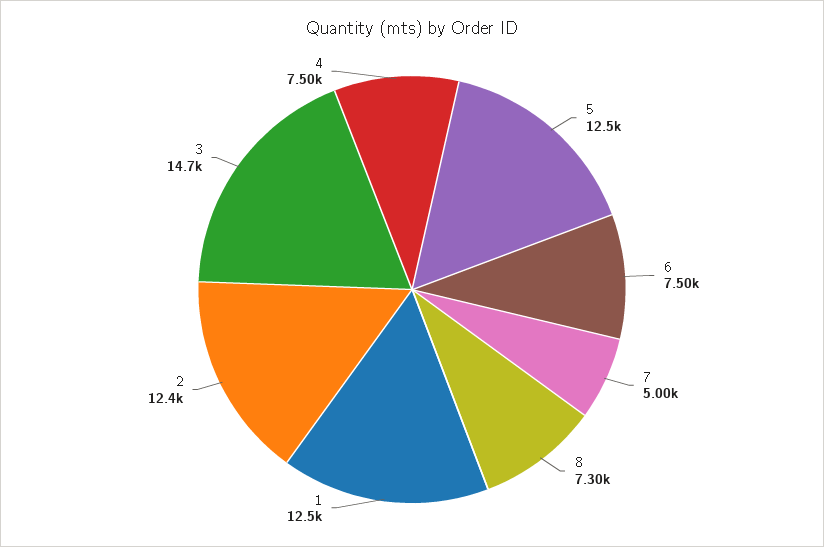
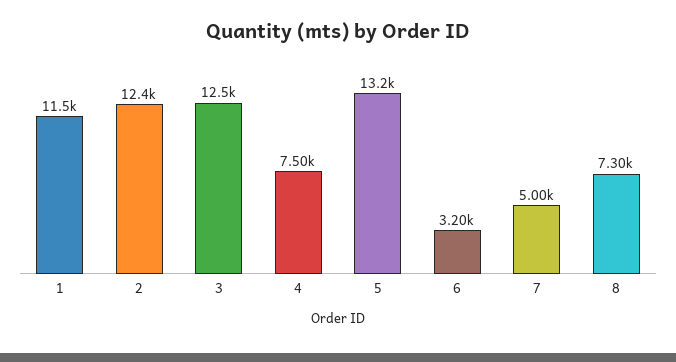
5: 12500 -> 13200
6: 7500 -> 3200
1: 12500 -> 11500
3: 14700 -> 12500

